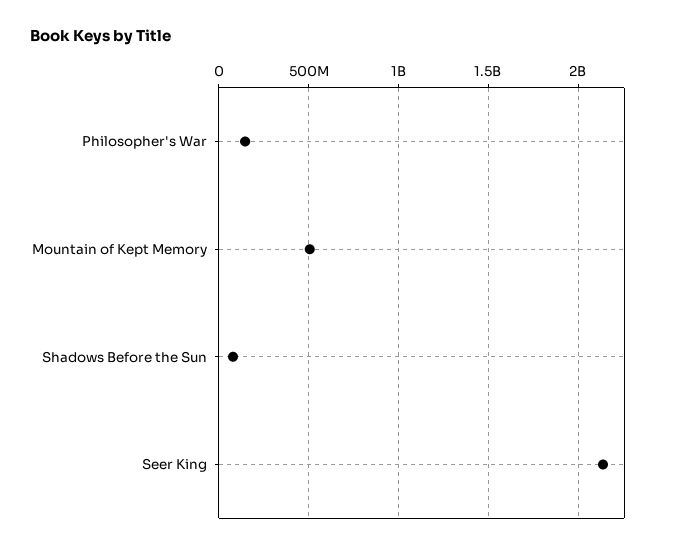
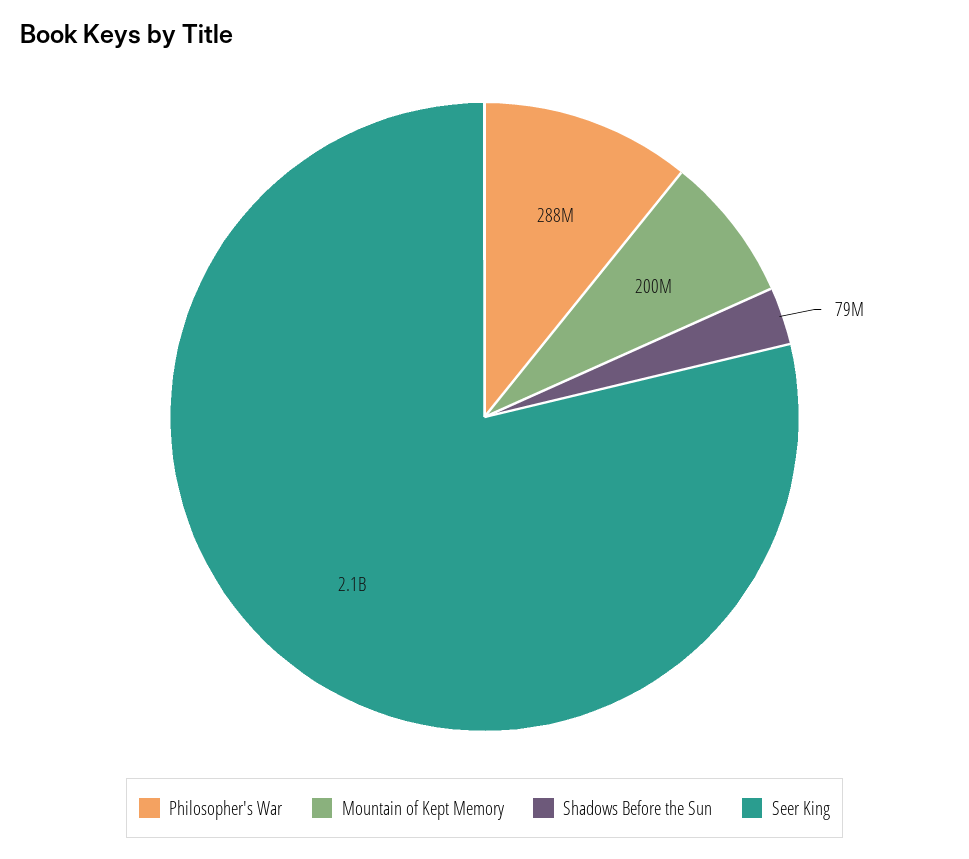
Philosopher's War: 150000000 -> 288000000
Mountain of Kept Memory: 500000000 -> 200000000

